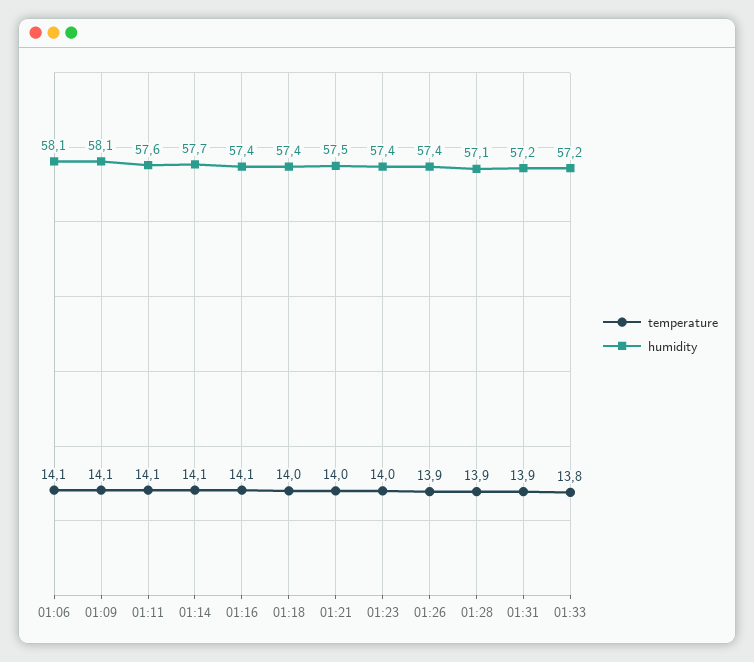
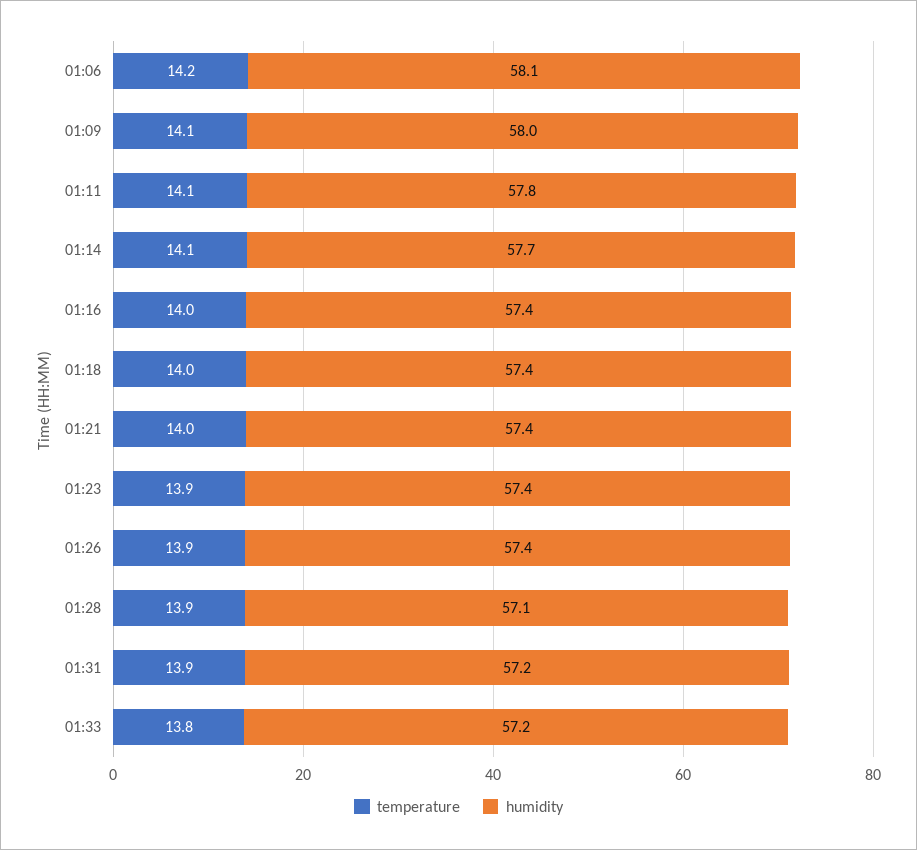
temperature, 01:06: 14.1 -> 14.2
humidity, 01:09: 58.1 -> 58
humidity, 01:11: 57.6 -> 57.8
temperature, 01:16: 14.1 -> 14
humidity, 01:21: 57.5 -> 57.4
temperature, 01:23: 14 -> 13.9

